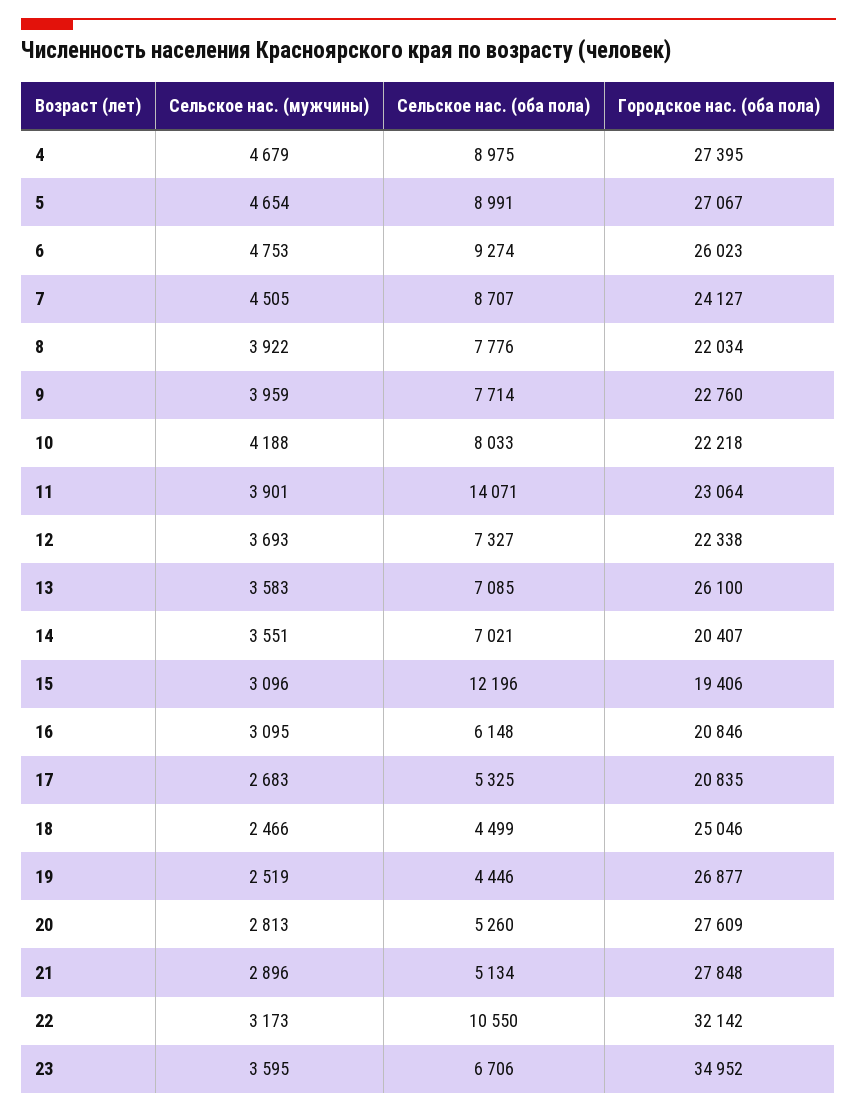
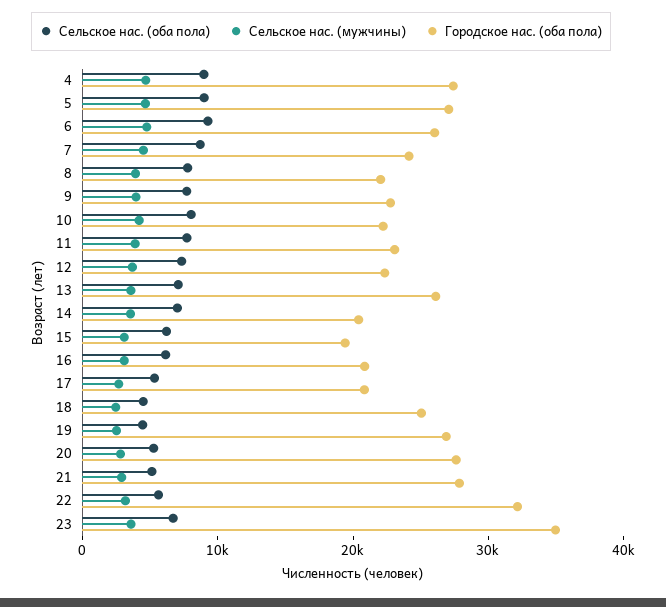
Сельское нас. (оба пола), 11: 14071 -> 8000
Сельское нас. (оба пола), 15: 12196 -> 6000
Сельское нас. (оба пола), 22: 10550 -> 6000

